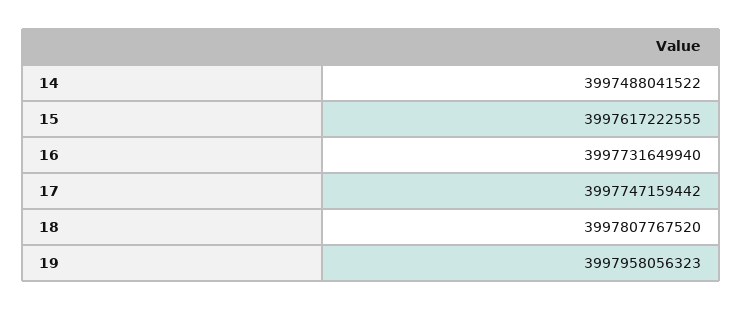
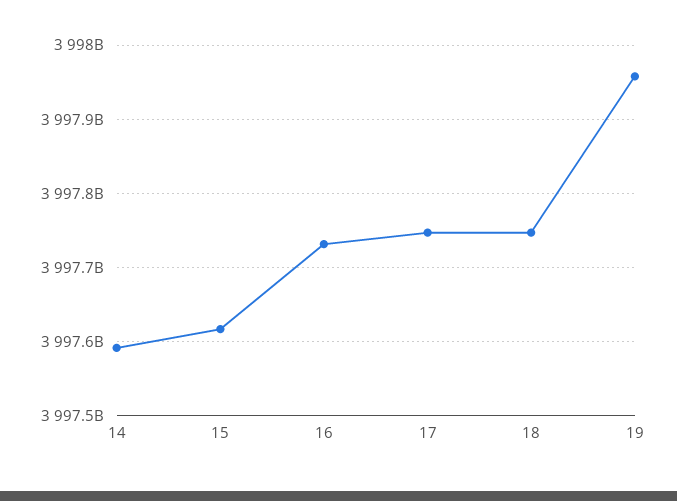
14: 3997488041522 -> 3997590000000
18: 3997807767520 -> 3997750000000

